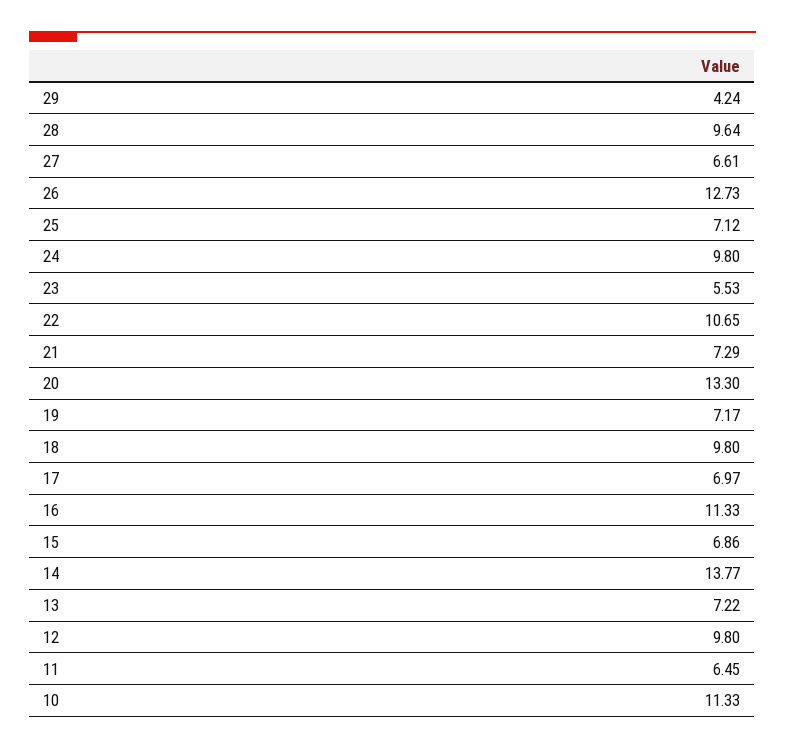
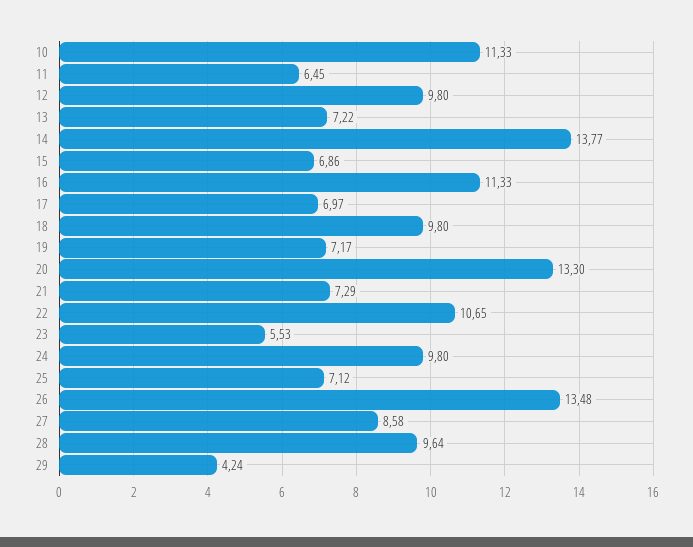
27: 6.61 -> 8.58
26: 12.73 -> 13.48

